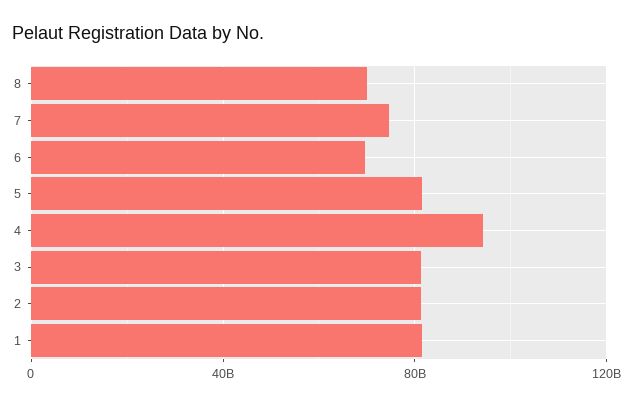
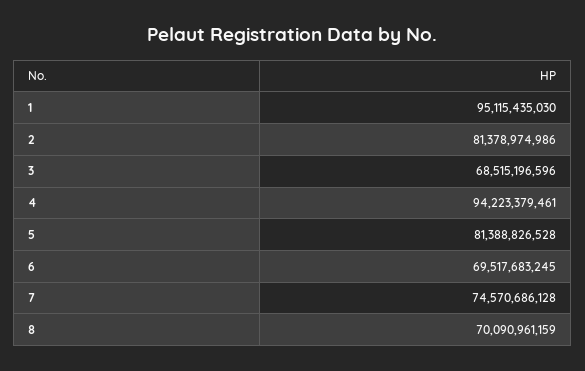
3: 80000000000 -> 68515196596
1: 80000000000 -> 95115435030

